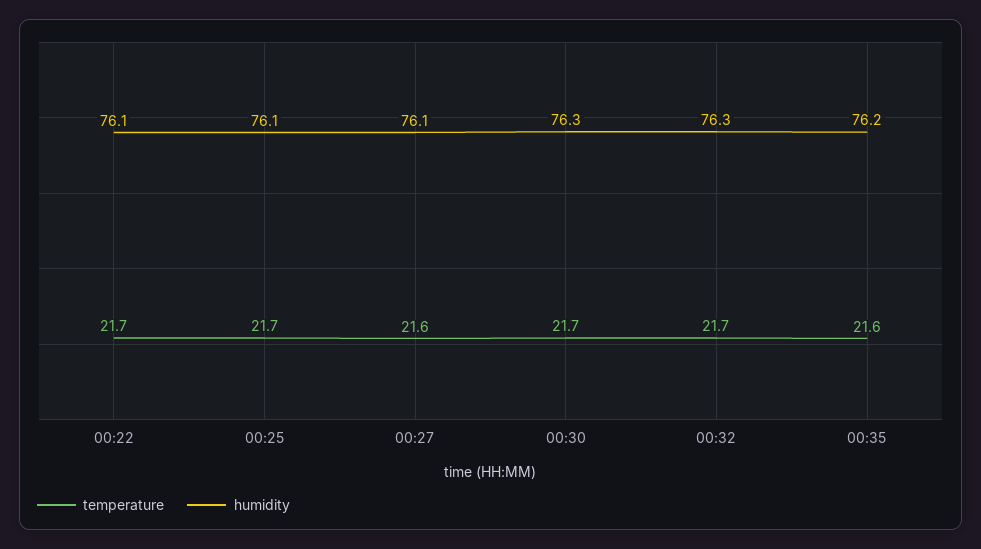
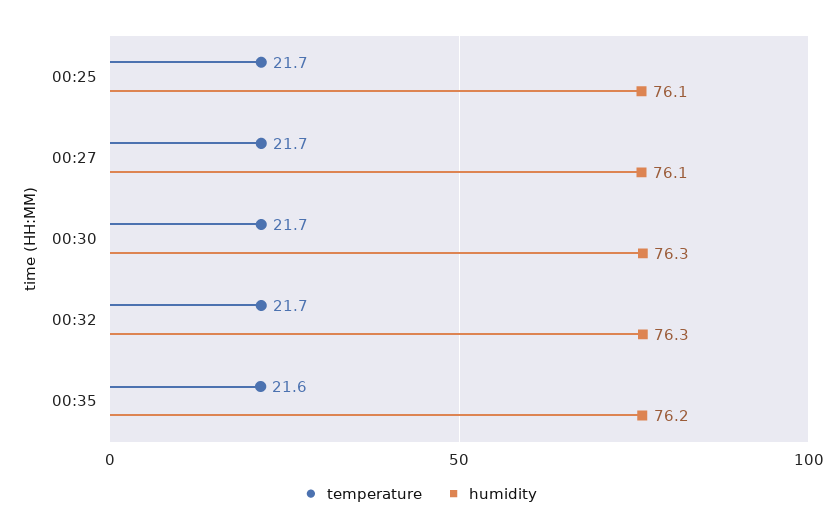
temperature, 00:22: 21.7 -> none
humidity, 00:22: 76.1 -> none
temperature, 00:27: 21.6 -> 21.7

